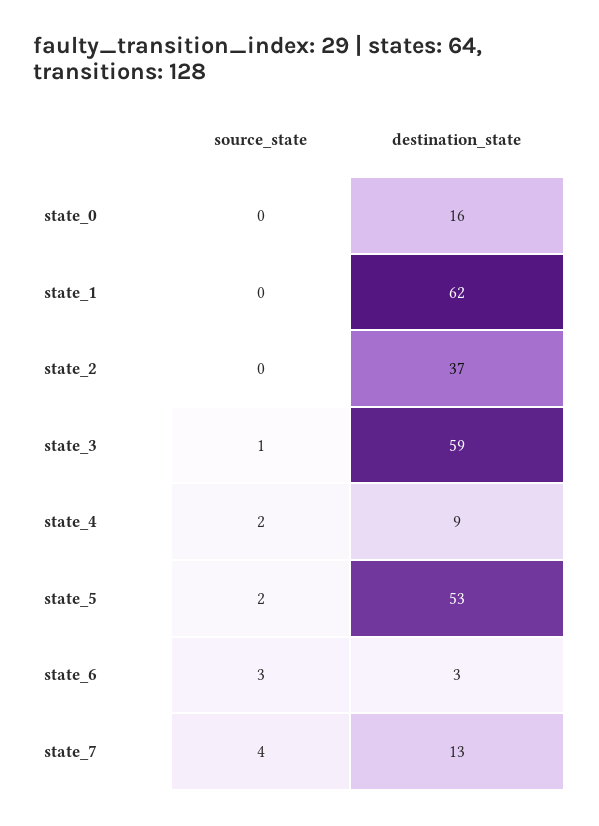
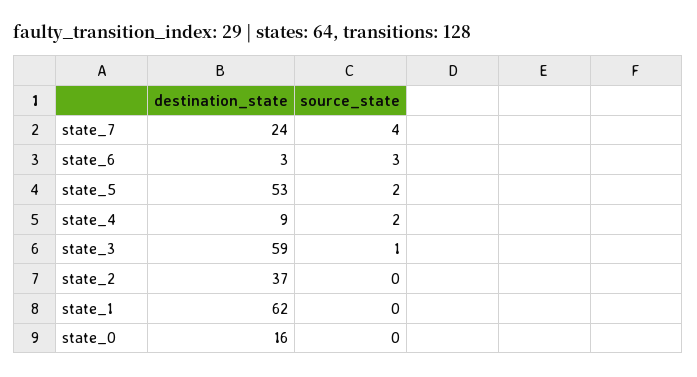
destination_state, state_7: 13 -> 24

